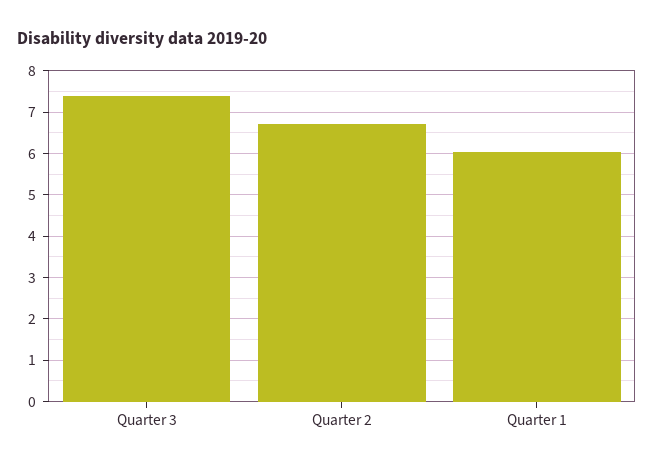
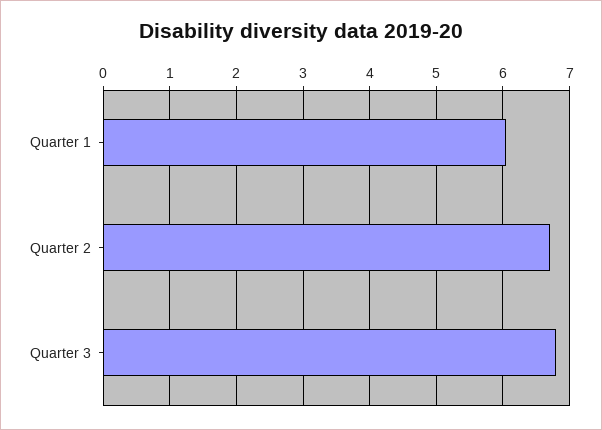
Quarter 3: 7.4 -> 6.8

